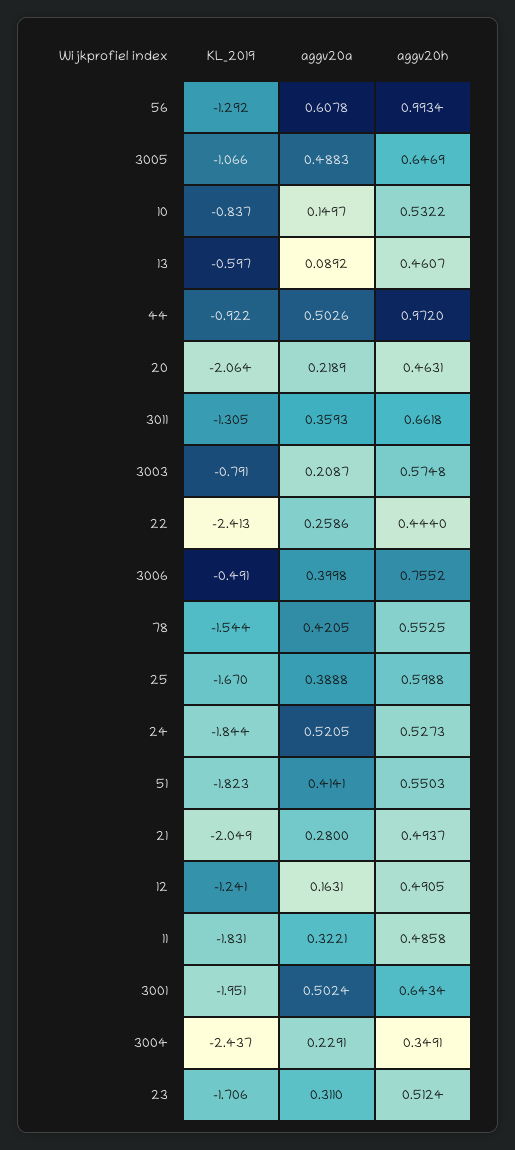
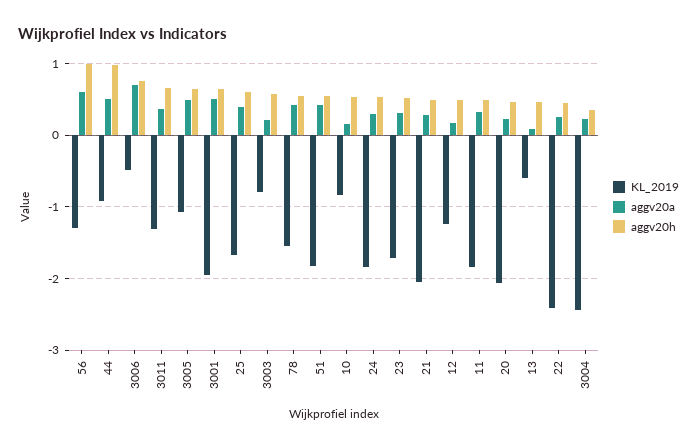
aggv20a, 3006: 0.3998 -> 0.7
aggv20a, 24: 0.5205 -> 0.3

